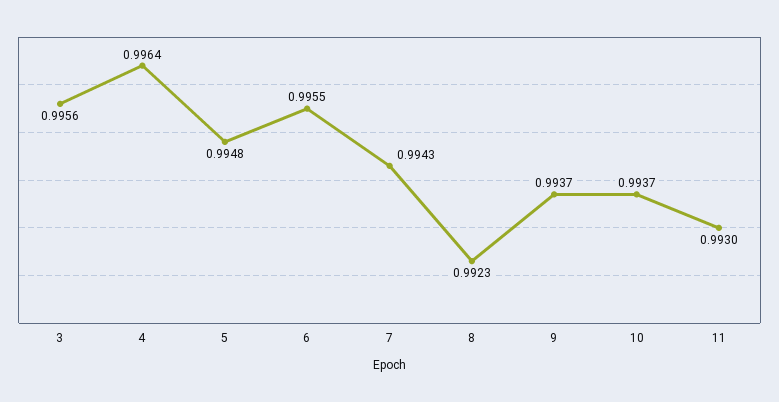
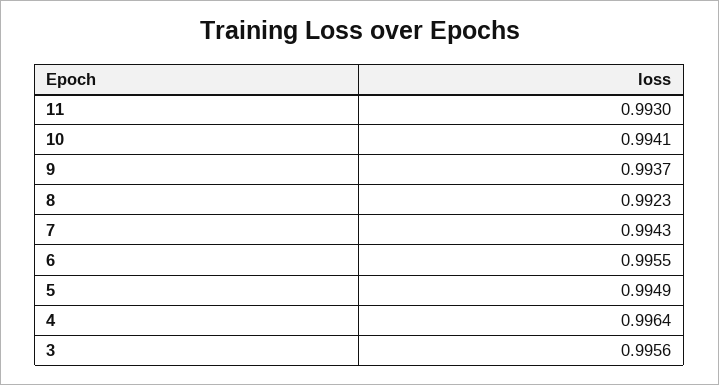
5: 0.9948 -> 0.9949
10: 0.9937 -> 0.9941

